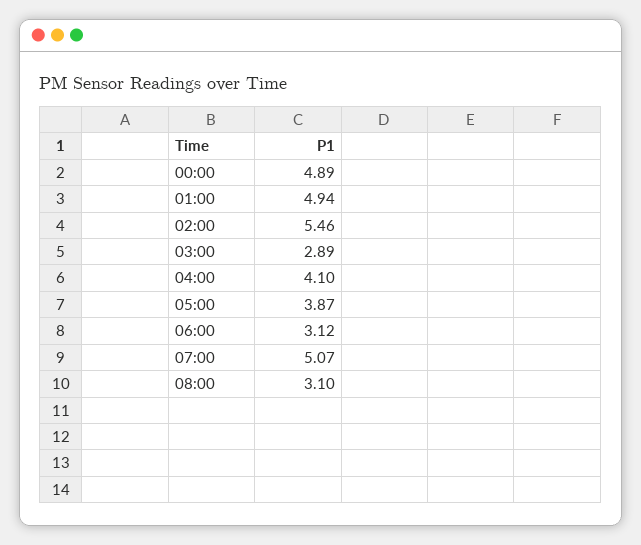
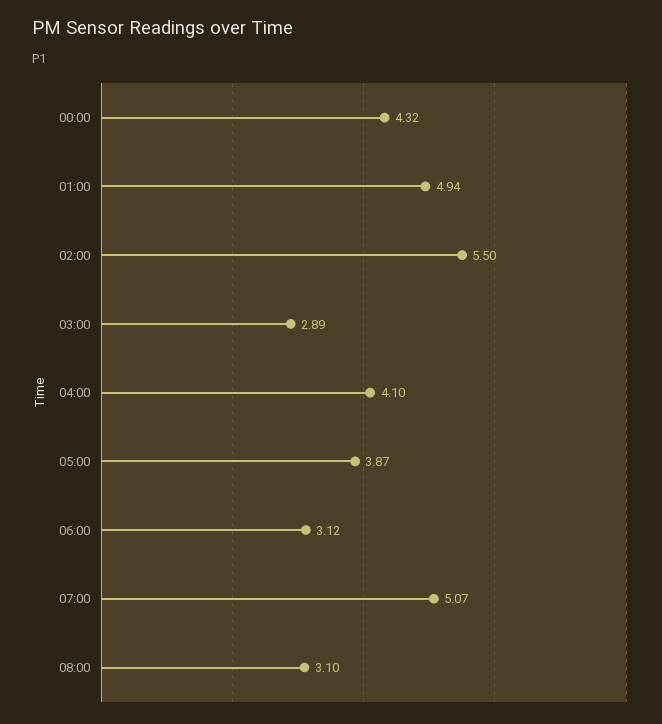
00:00: 4.89 -> 4.32
02:00: 5.46 -> 5.5

